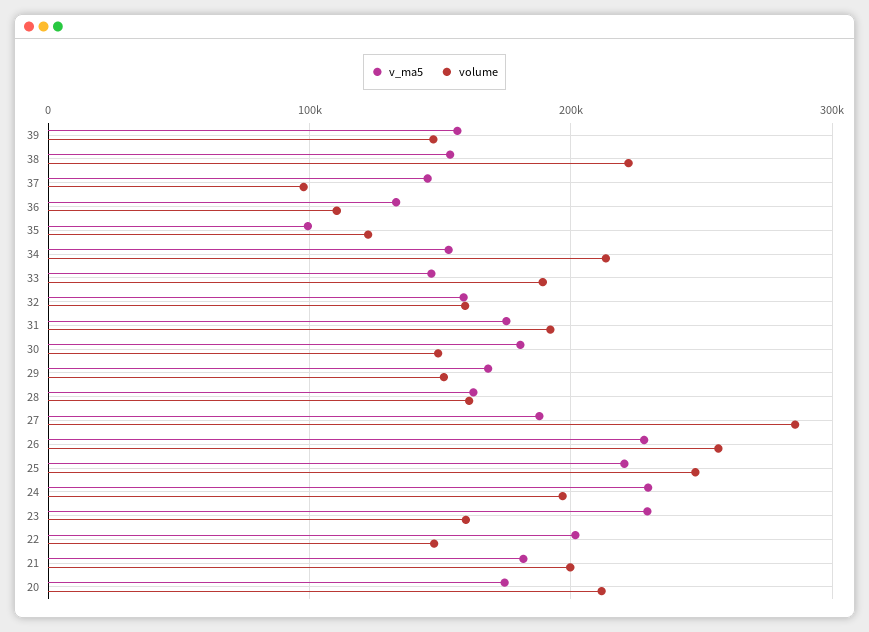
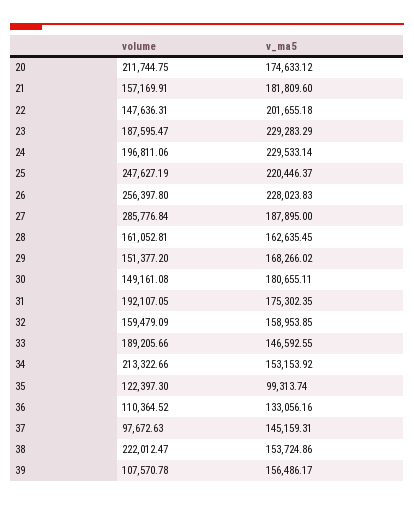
volume, 39: 150000 -> 107570.78
volume, 23: 160000 -> 187595.47
volume, 21: 200000 -> 157169.91

